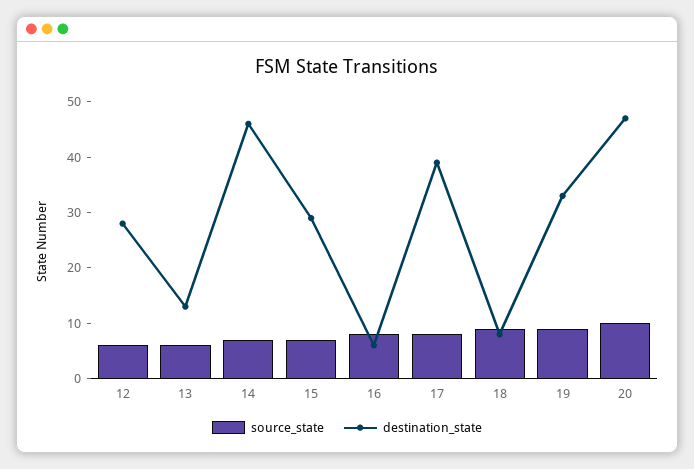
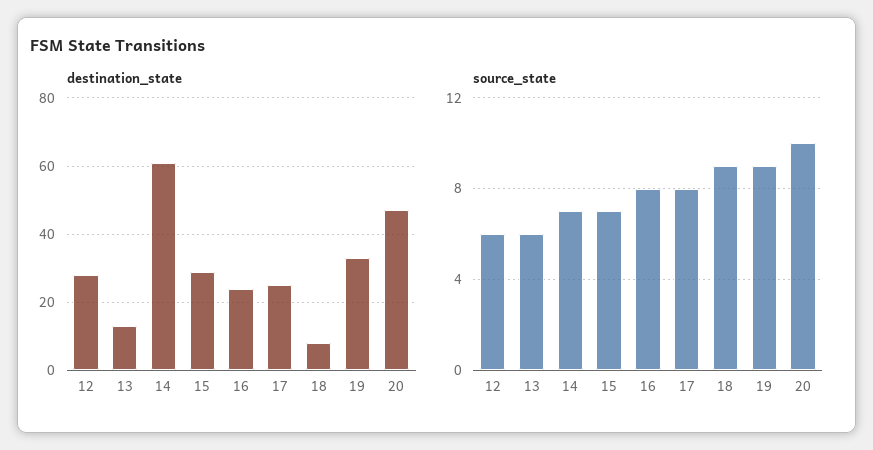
destination_state, 14: 45 -> 60
destination_state, 16: 5 -> 25
destination_state, 17: 40 -> 25

